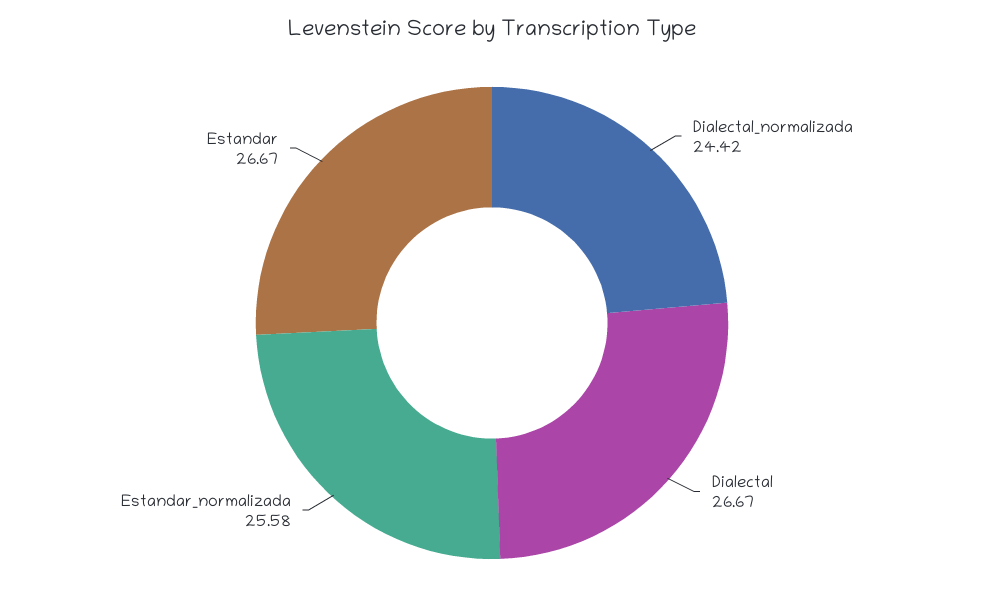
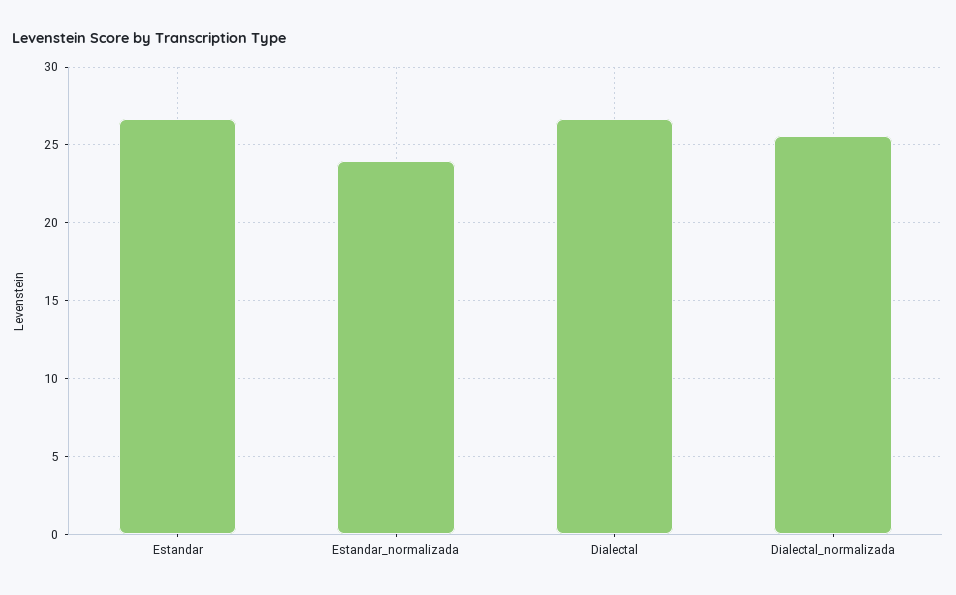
Dialectal_normalizada: 24.42 -> 25.5
Estandar_normalizada: 25.58 -> 24

